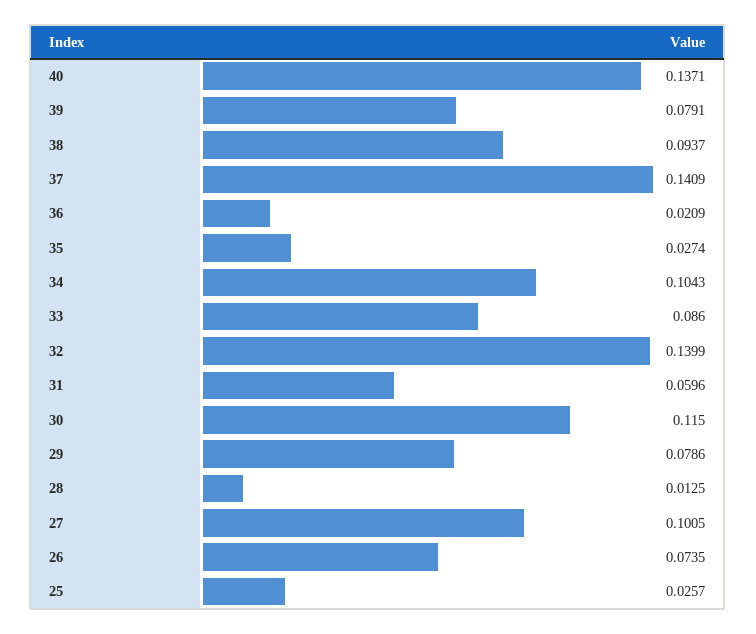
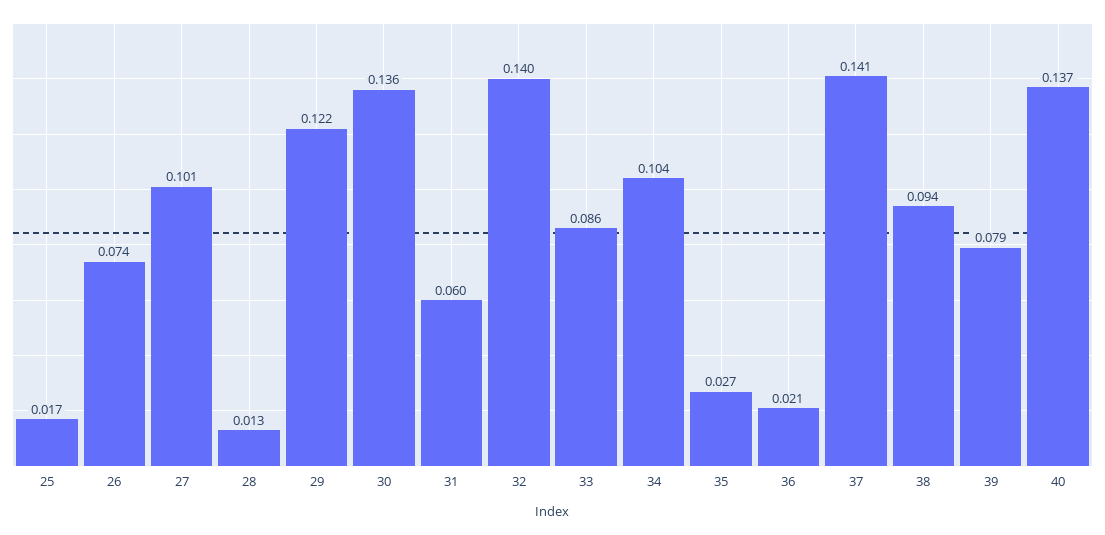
30: 0.115 -> 0.136
29: 0.0786 -> 0.122
25: 0.0257 -> 0.017

